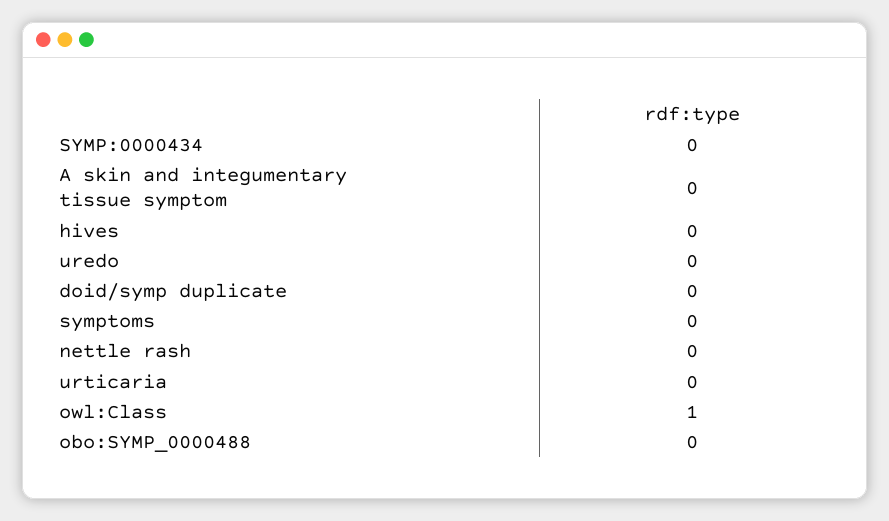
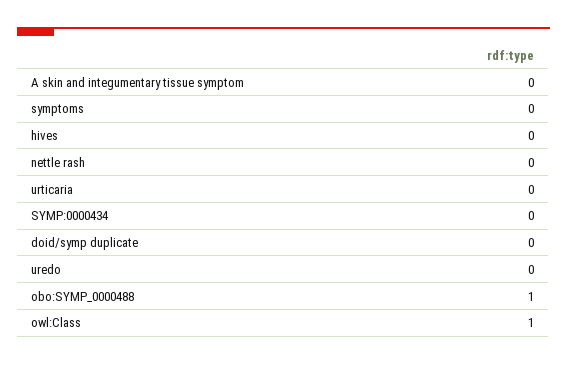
obo:SYMP_0000488: 0 -> 1

